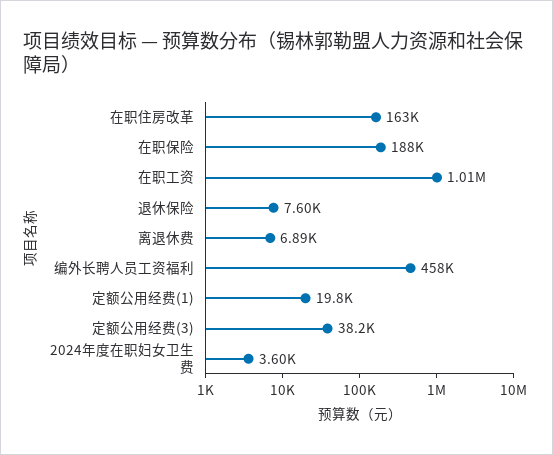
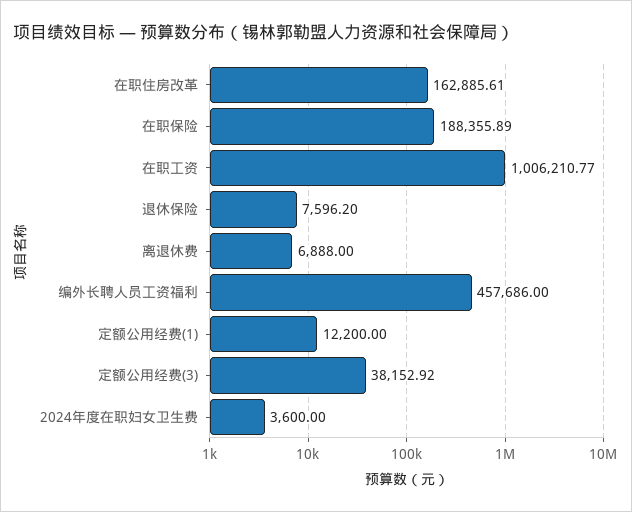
定额公用经费(1): 19800 -> 12200

